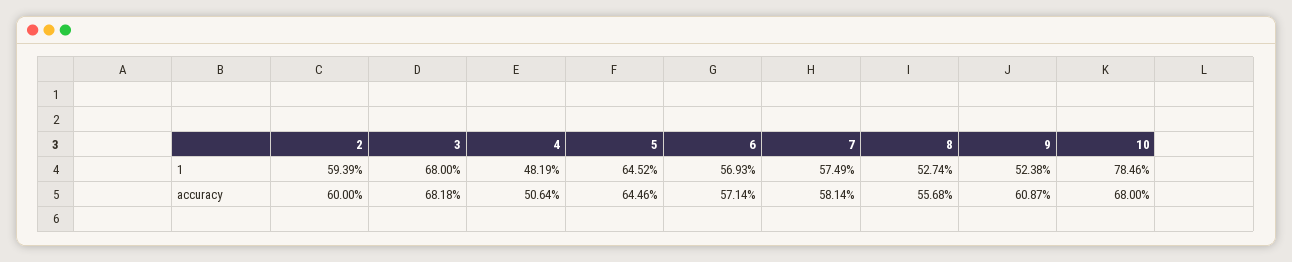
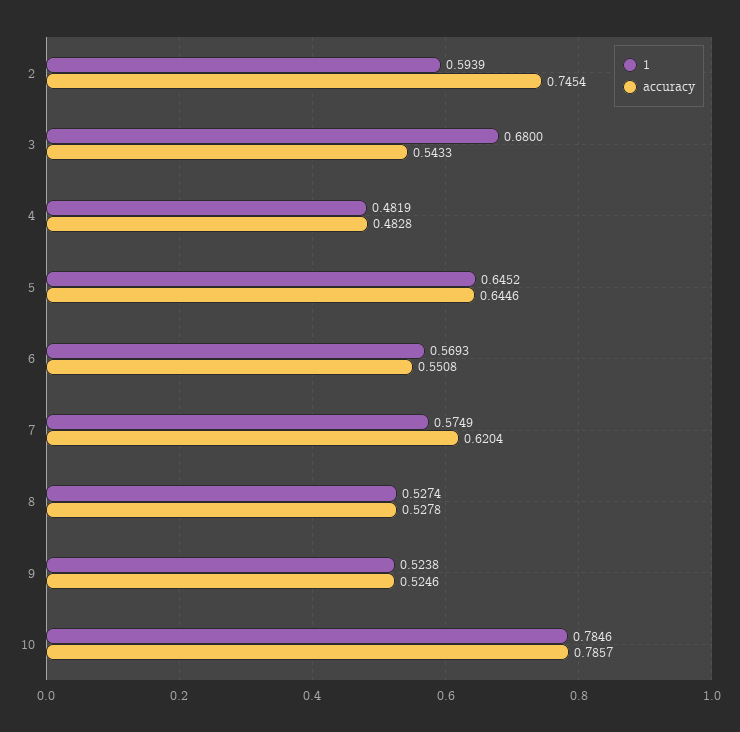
accuracy, 2: 0.6 -> 0.7454
accuracy, 3: 0.6818 -> 0.5433
accuracy, 4: 0.5064 -> 0.4828
accuracy, 6: 0.5714 -> 0.5508
accuracy, 7: 0.5814 -> 0.6204
accuracy, 8: 0.5568 -> 0.5278
accuracy, 9: 0.6087 -> 0.5246
accuracy, 10: 0.68 -> 0.7857

